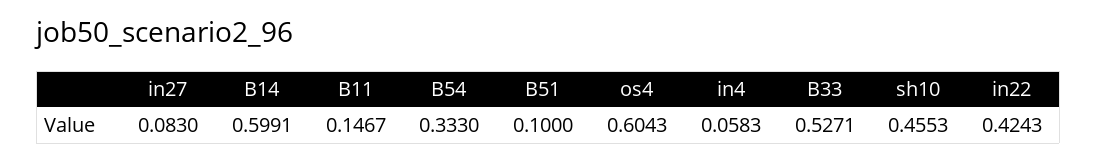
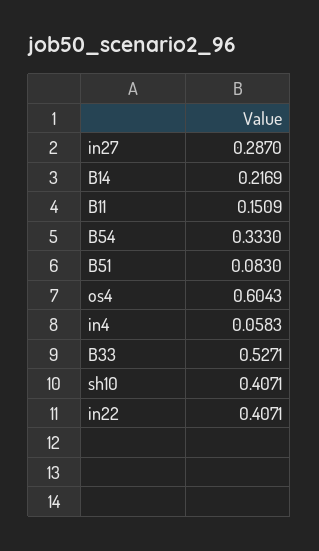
in27: 0.083 -> 0.287
B14: 0.5991 -> 0.2169
B11: 0.1467 -> 0.1509
B51: 0.1 -> 0.083
sh10: 0.4553 -> 0.4071
in22: 0.4243 -> 0.4071

